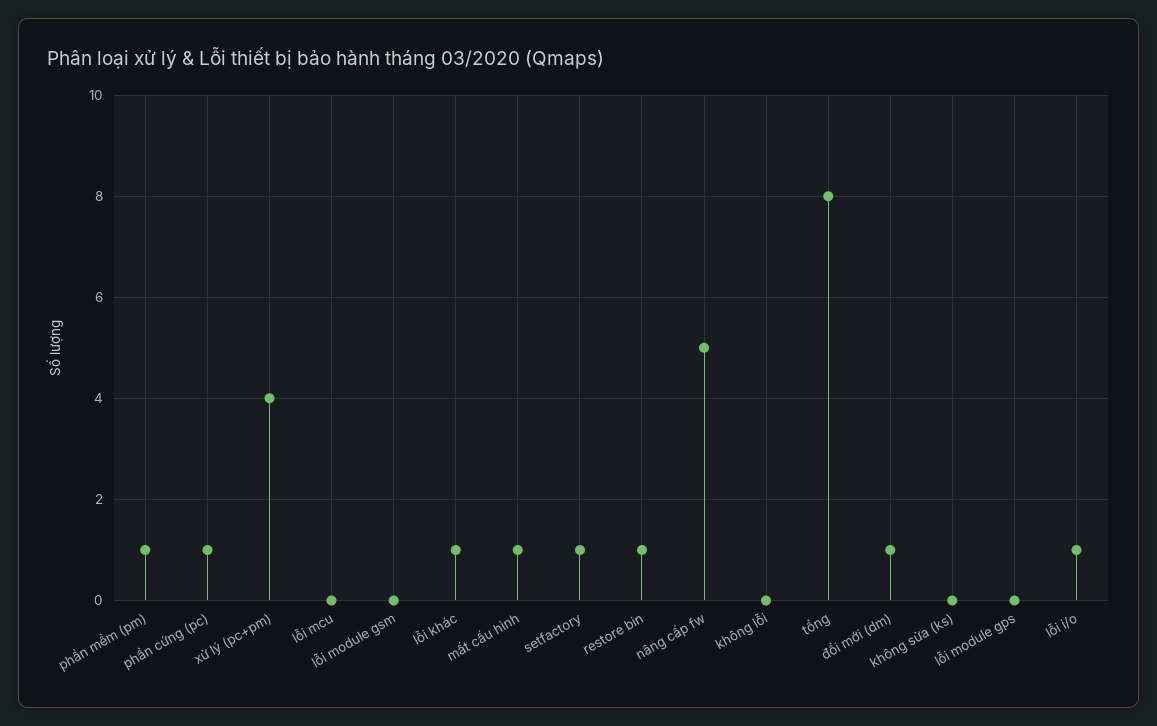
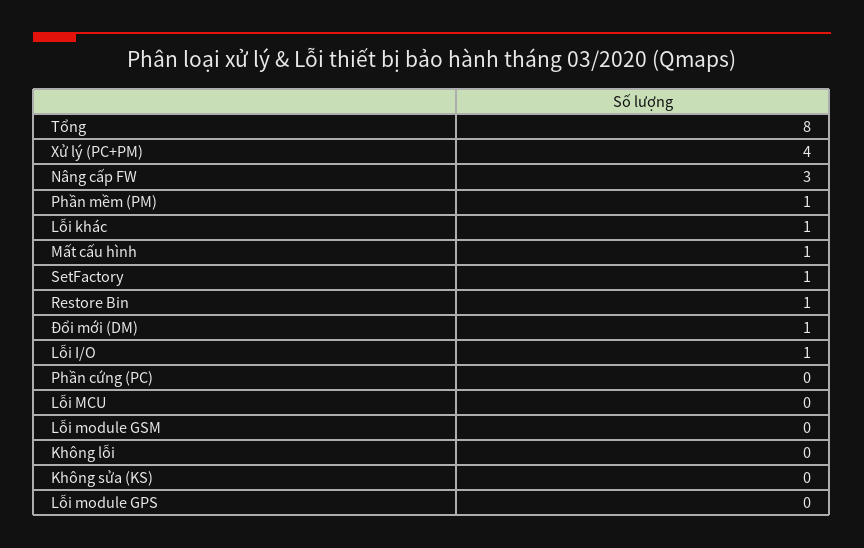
phần cứng (pc): 1 -> 0
nâng cấp fw: 5 -> 3

